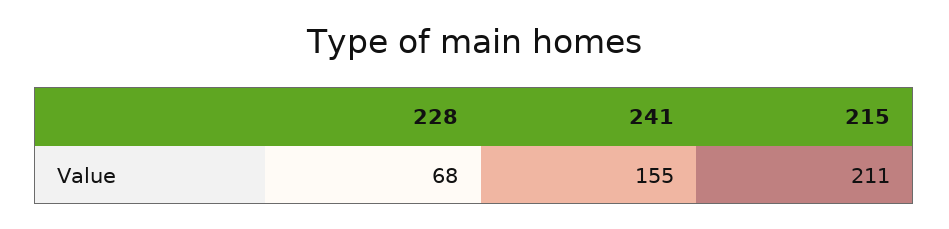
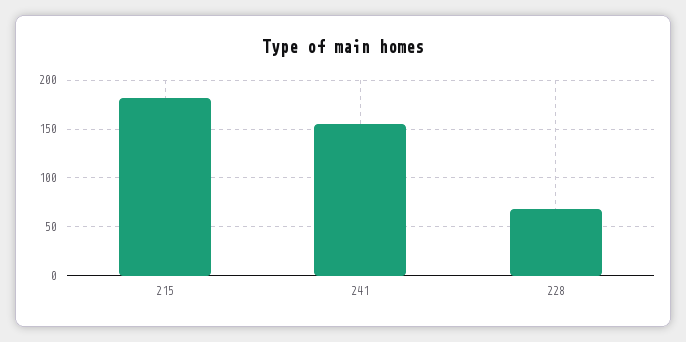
215: 211 -> 180

